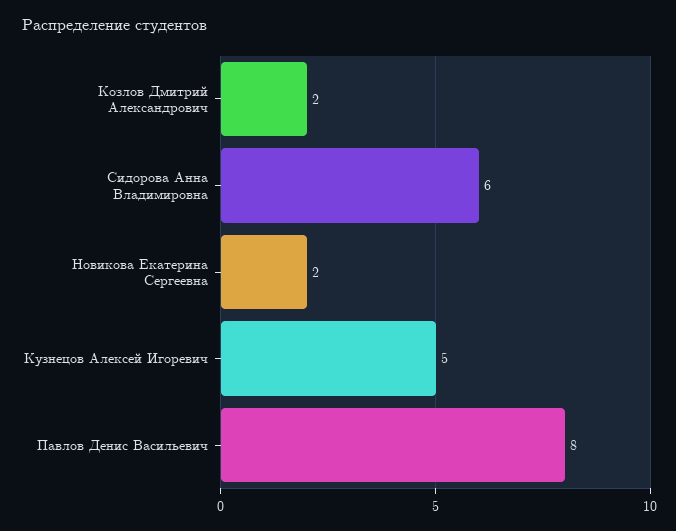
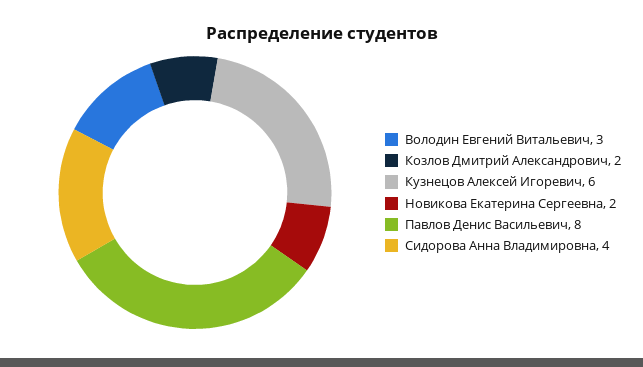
Сидорова Анна Владимировна: 6 -> 4
Кузнецов Алексей Игоревич: 5 -> 6
Володин Евгений Витальевич: none -> 3

